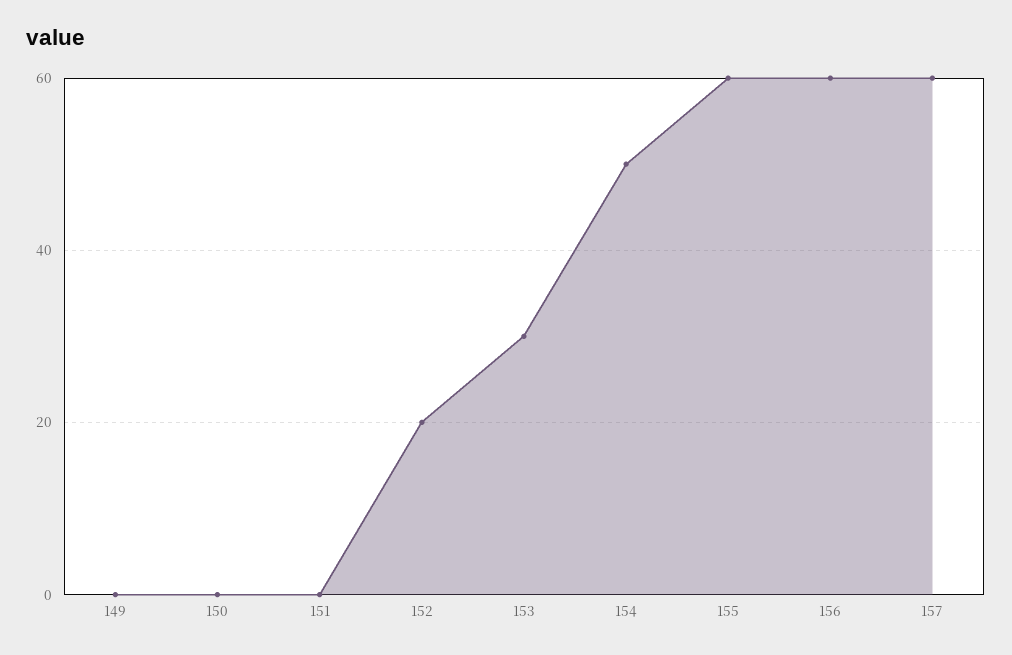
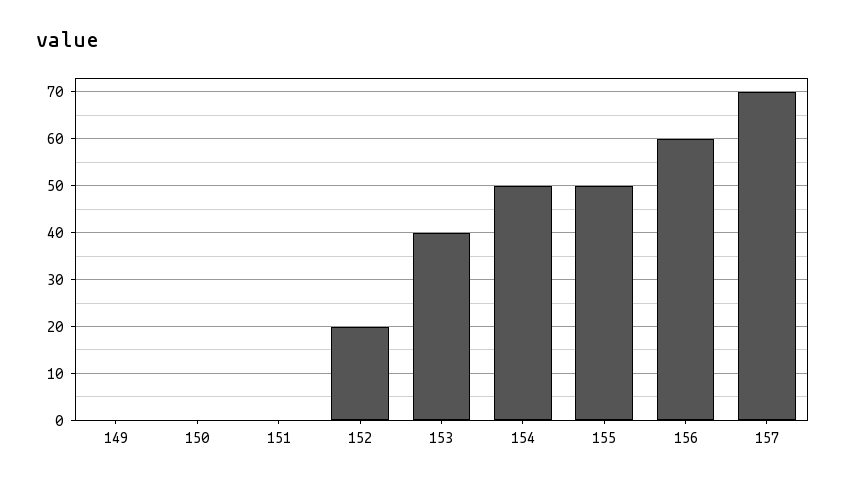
153: 30 -> 40
155: 60 -> 50
157: 60 -> 70

